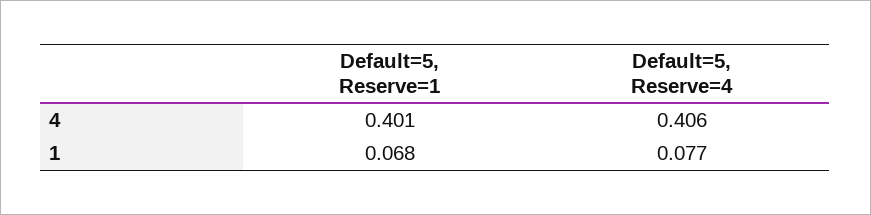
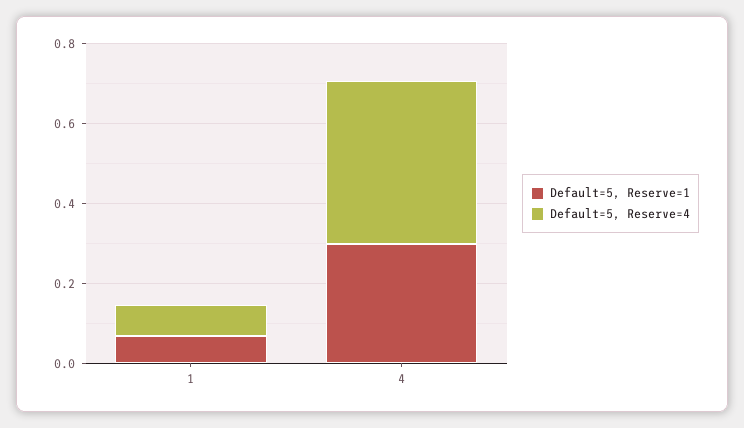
Default=5, Reserve=1, 4: 0.401 -> 0.3

